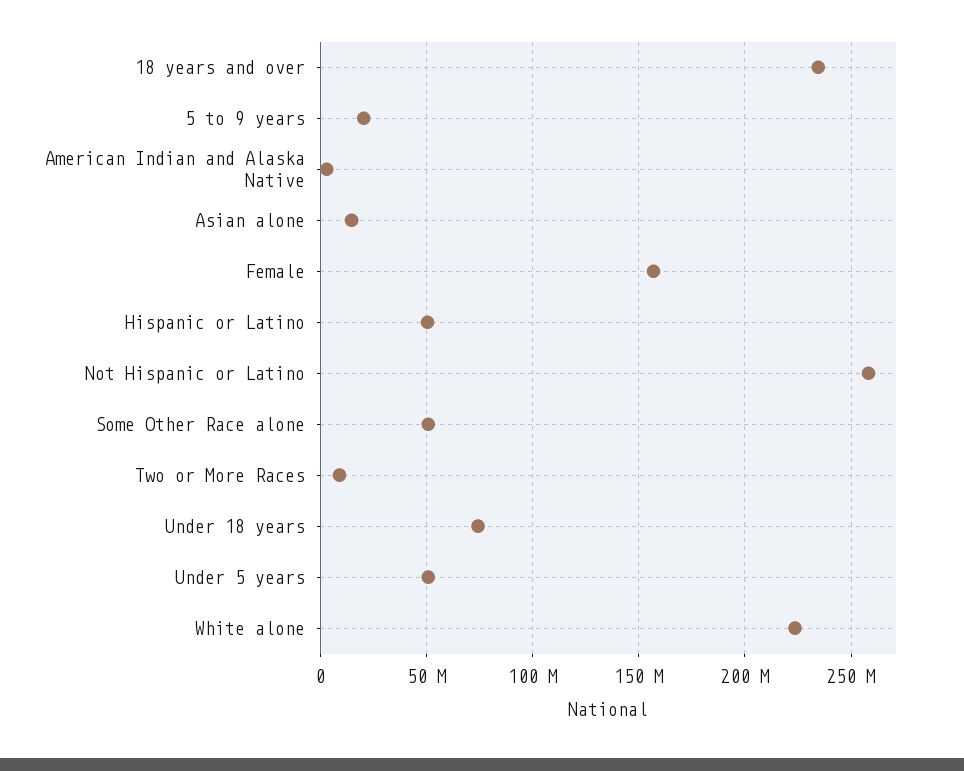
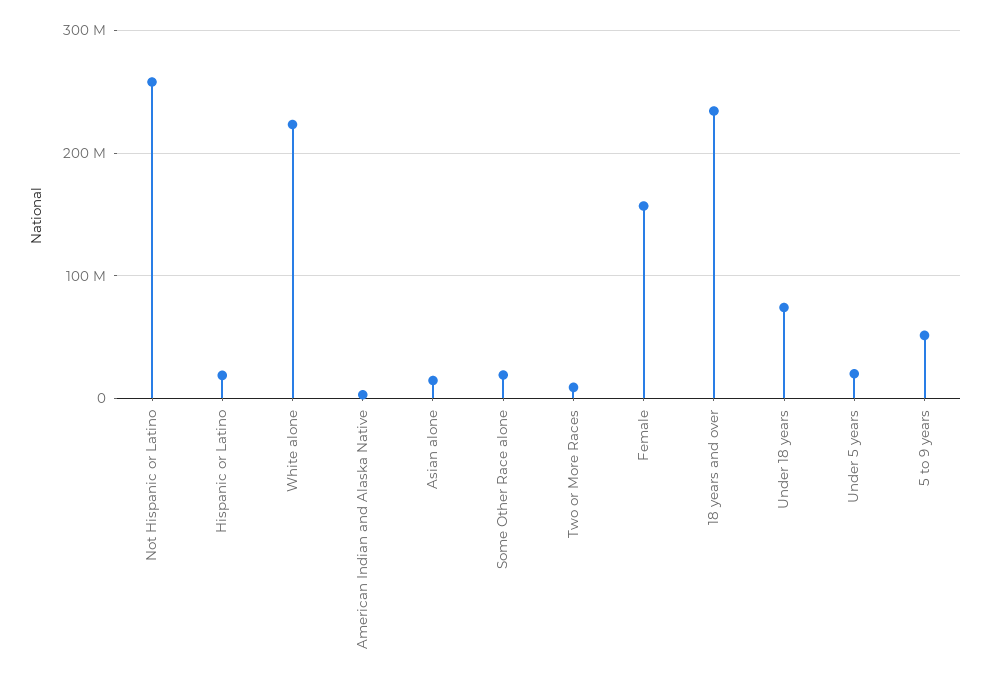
5 to 9 years: 20000000 -> 50000000
Hispanic or Latino: 50000000 -> 20000000
Some Other Race alone: 50000000 -> 20000000
Under 5 years: 50000000 -> 20000000

